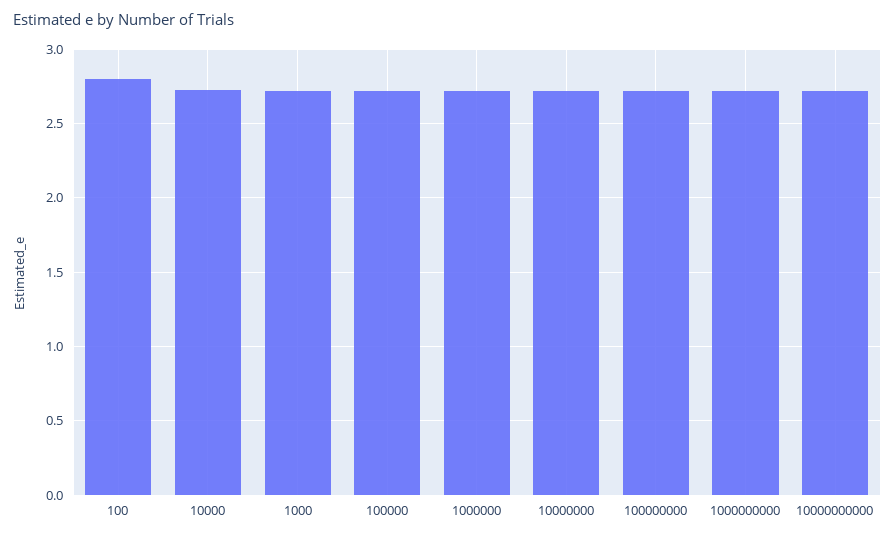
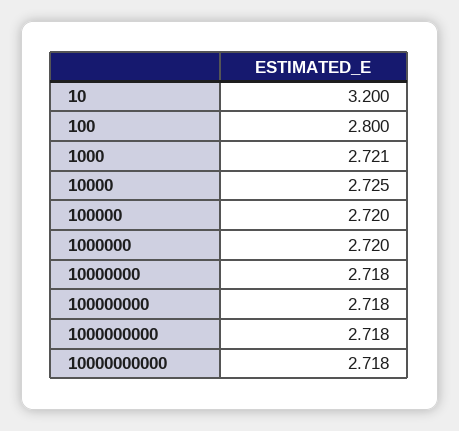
10: none -> 3.2

